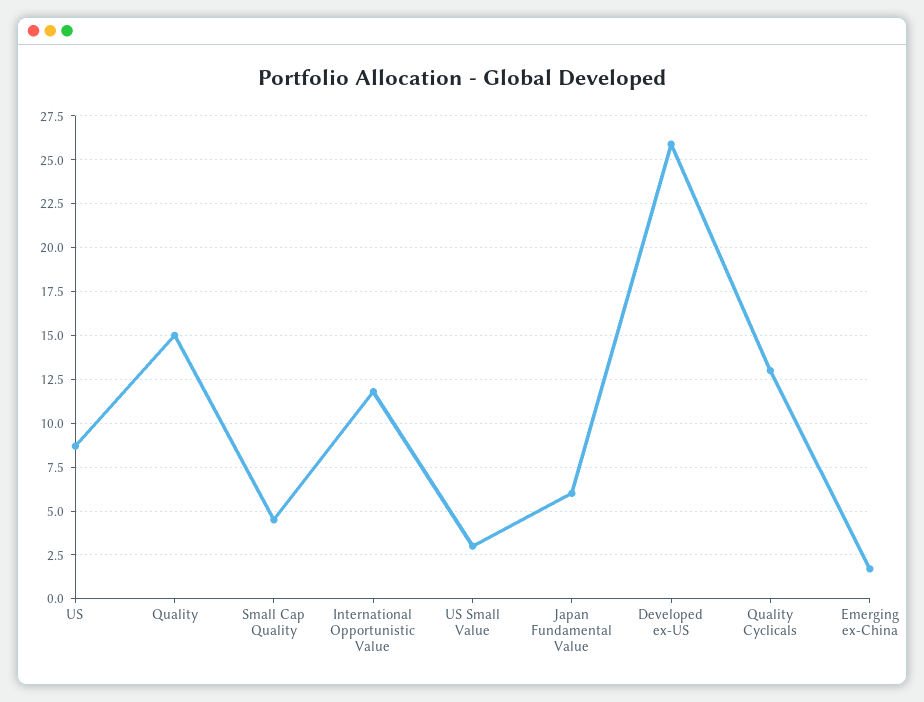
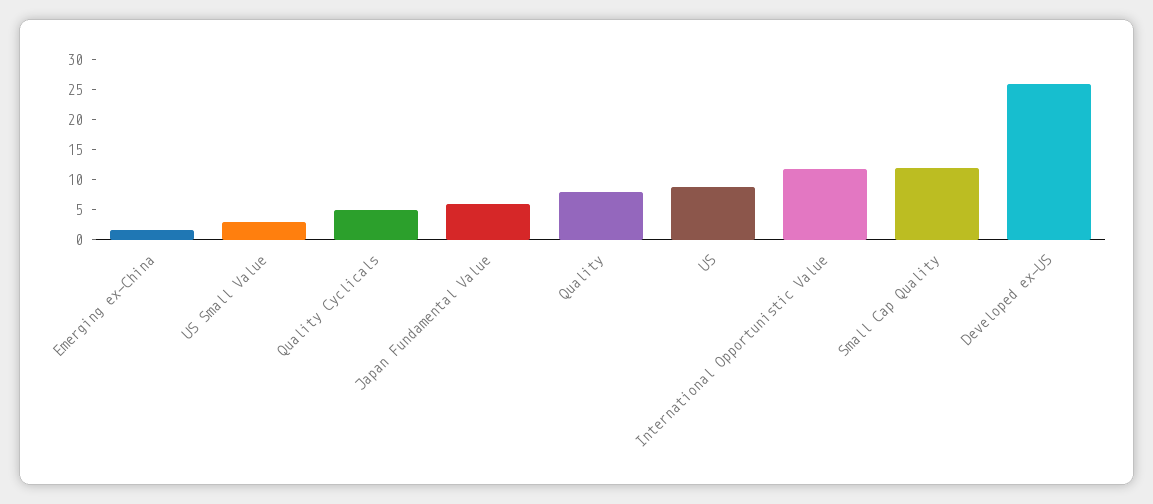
Quality: 15 -> 7.5
Small Cap Quality: 4.5 -> 12.5
Quality Cyclicals: 13 -> 5

